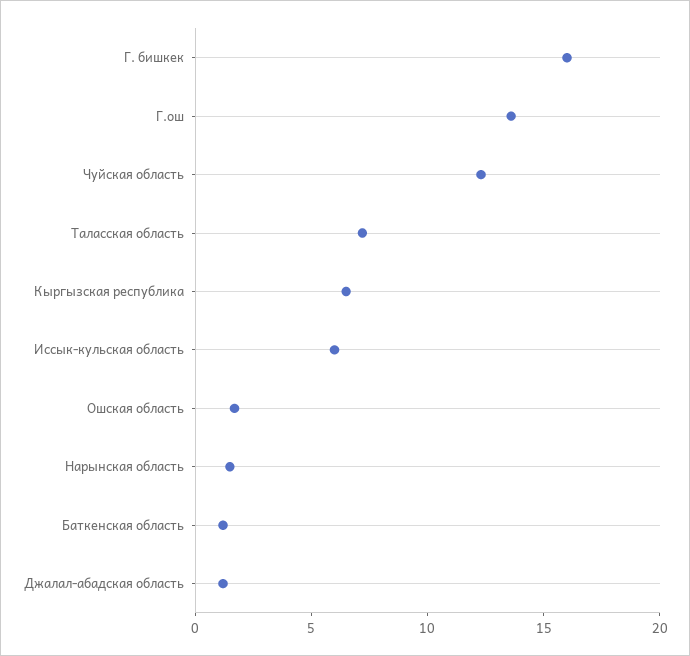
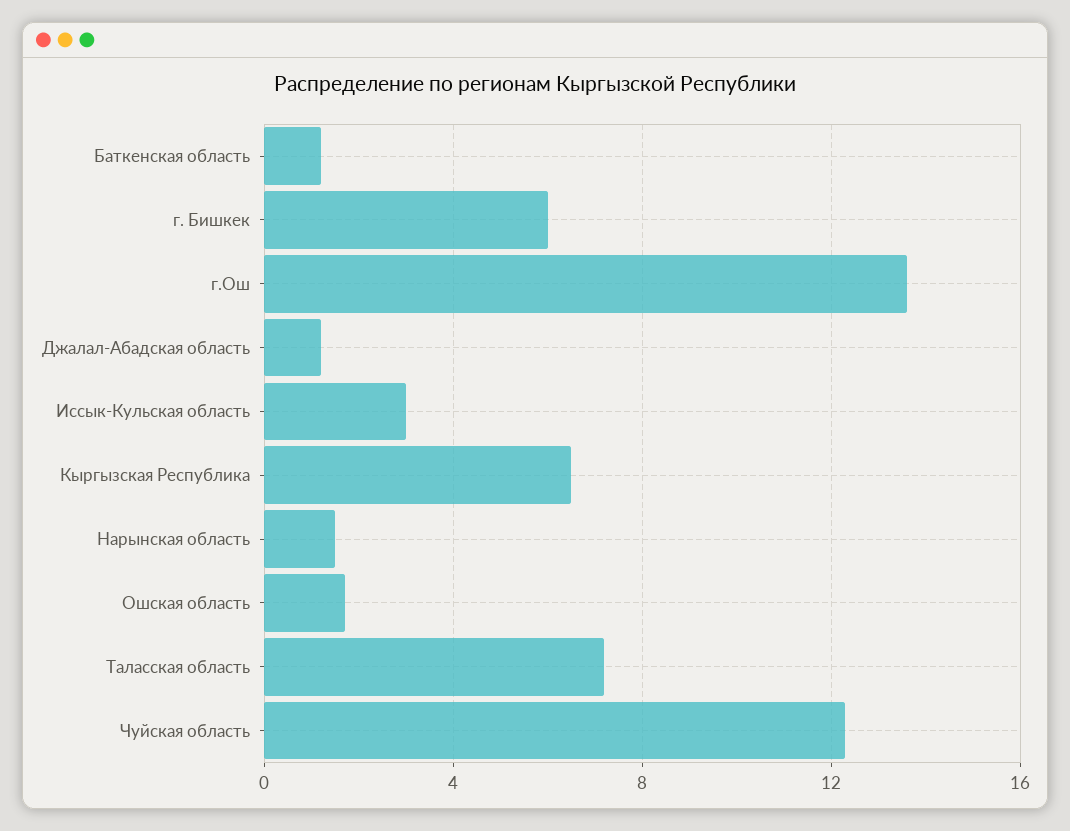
Г. бишкек: 16 -> 6
Иссык-кульская область: 6 -> 3

